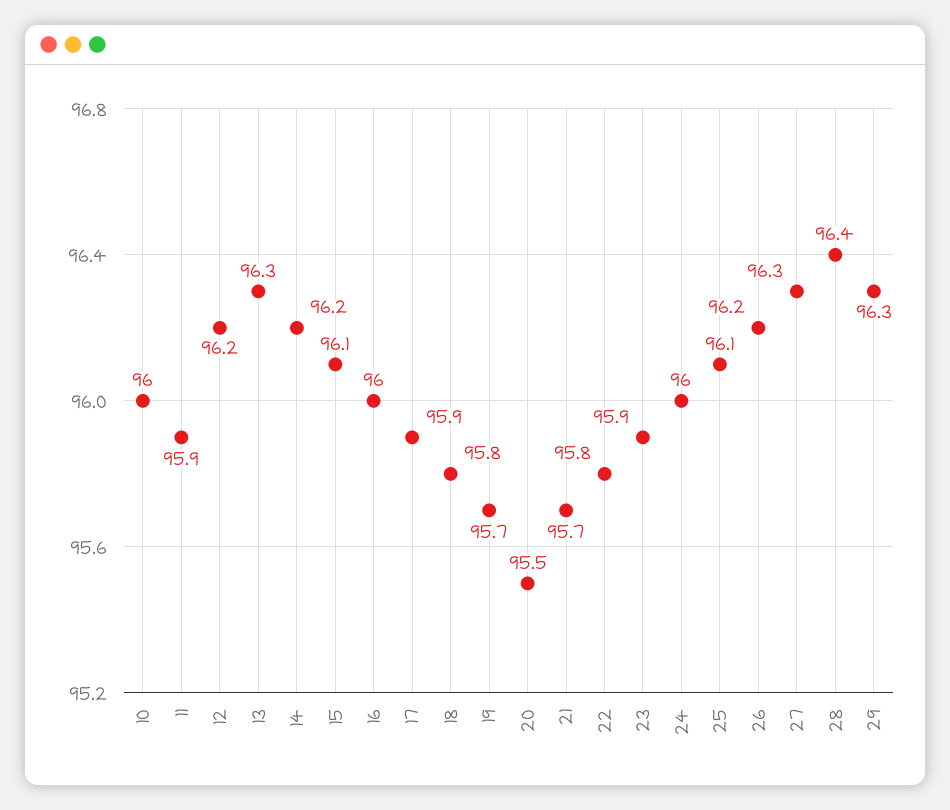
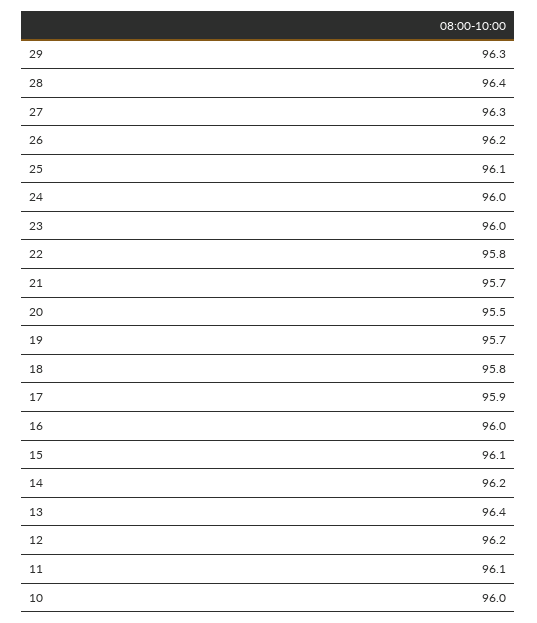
11: 95.9 -> 96.1
13: 96.3 -> 96.4
23: 95.9 -> 96

